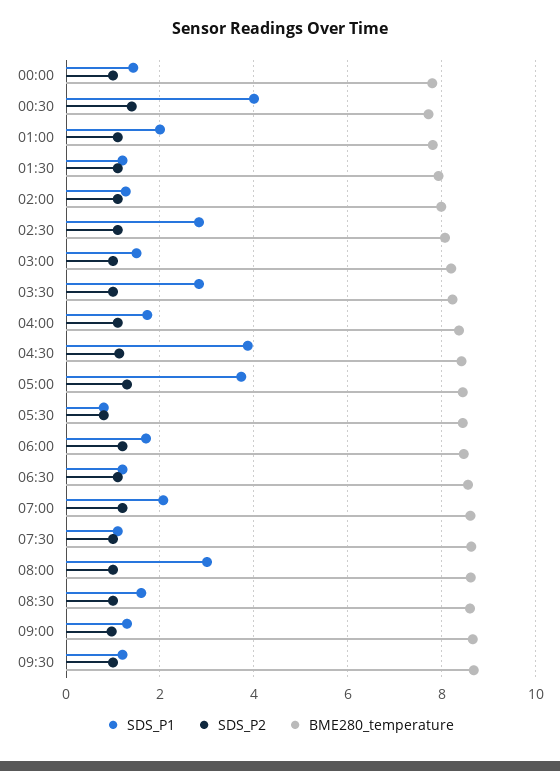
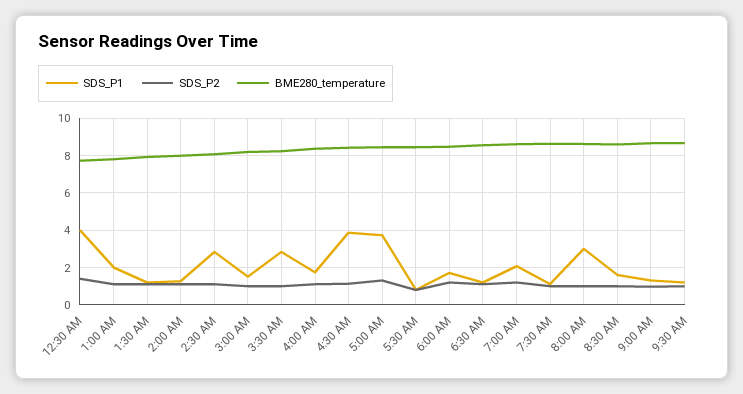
SDS_P1, 00:00: 1.4 -> none
SDS_P2, 00:00: 1 -> none
BME280_temperature, 00:00: 7.8 -> none

